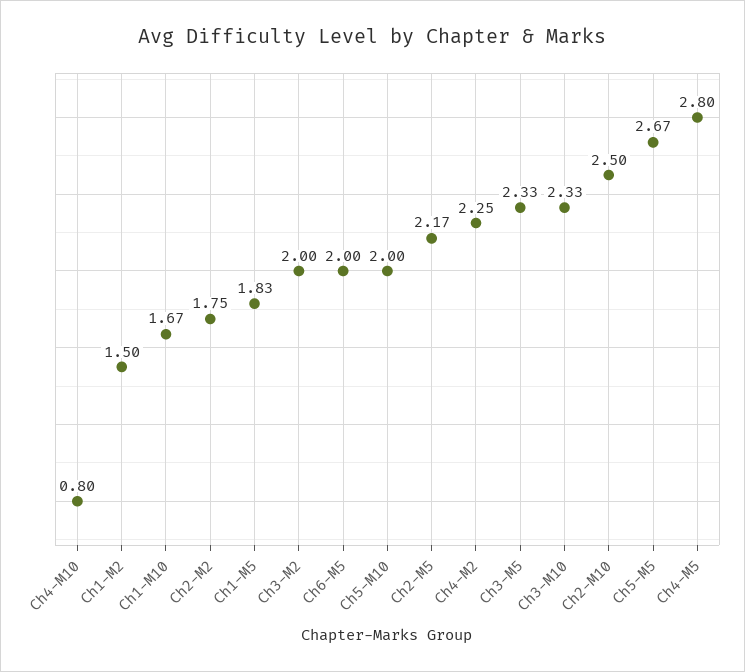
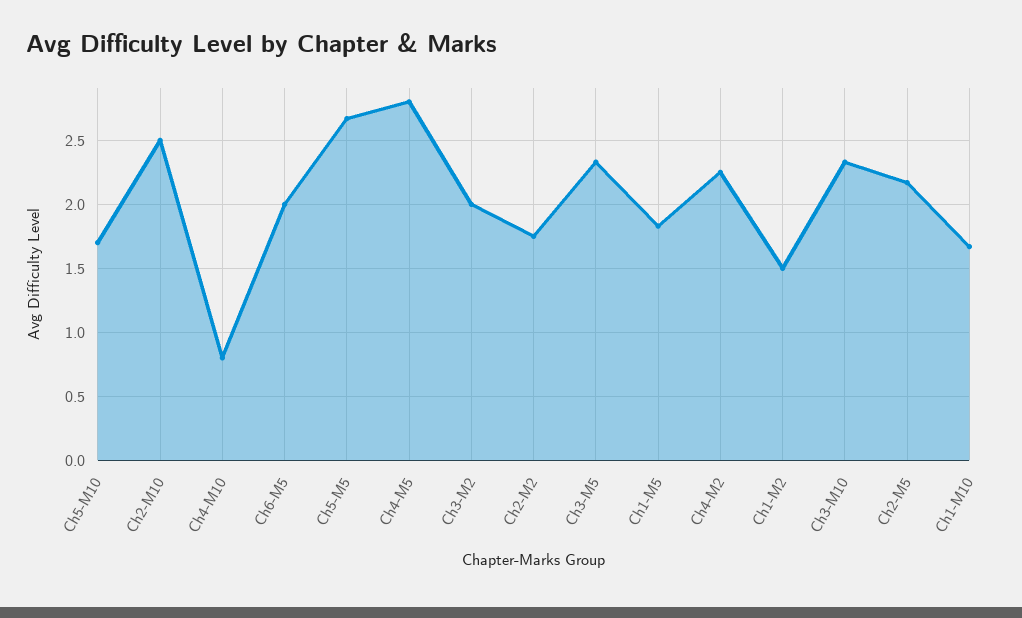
Ch5-M10: 2 -> 1.7

